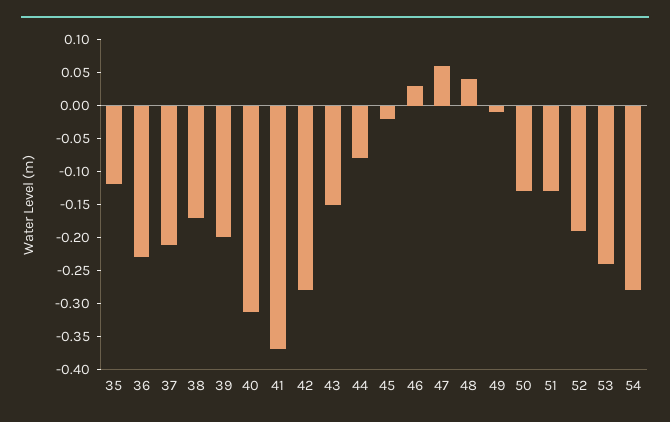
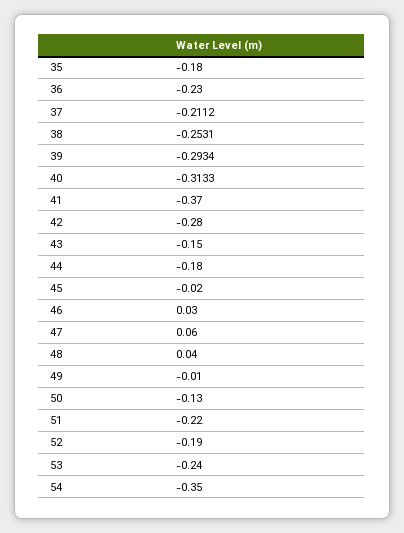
35: -0.125 -> -0.18
38: -0.175 -> -0.2531
39: -0.2 -> -0.2934
44: -0.075 -> -0.18
51: -0.125 -> -0.22
54: -0.275 -> -0.35

